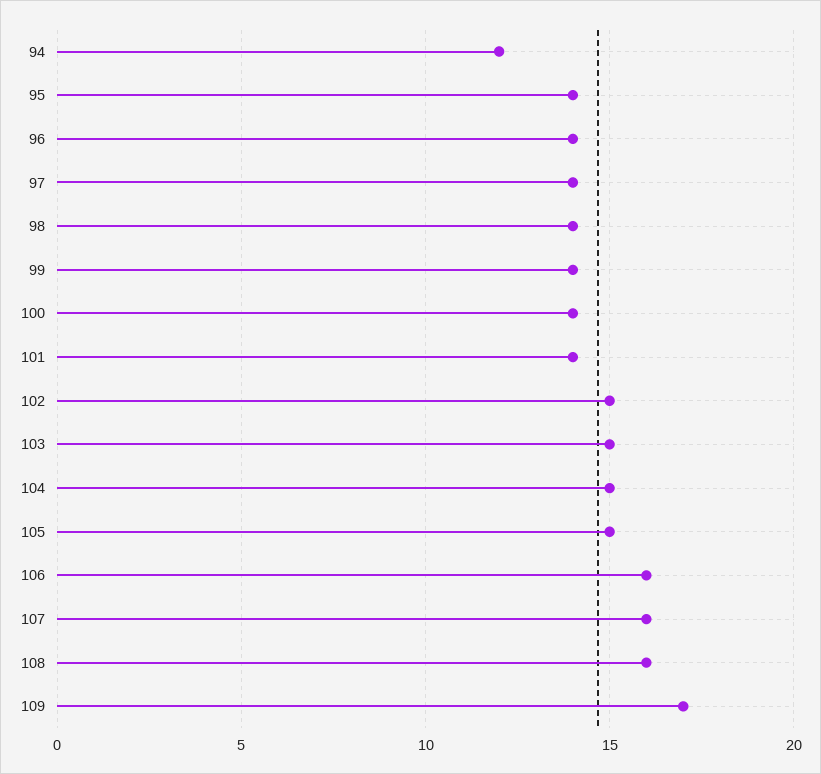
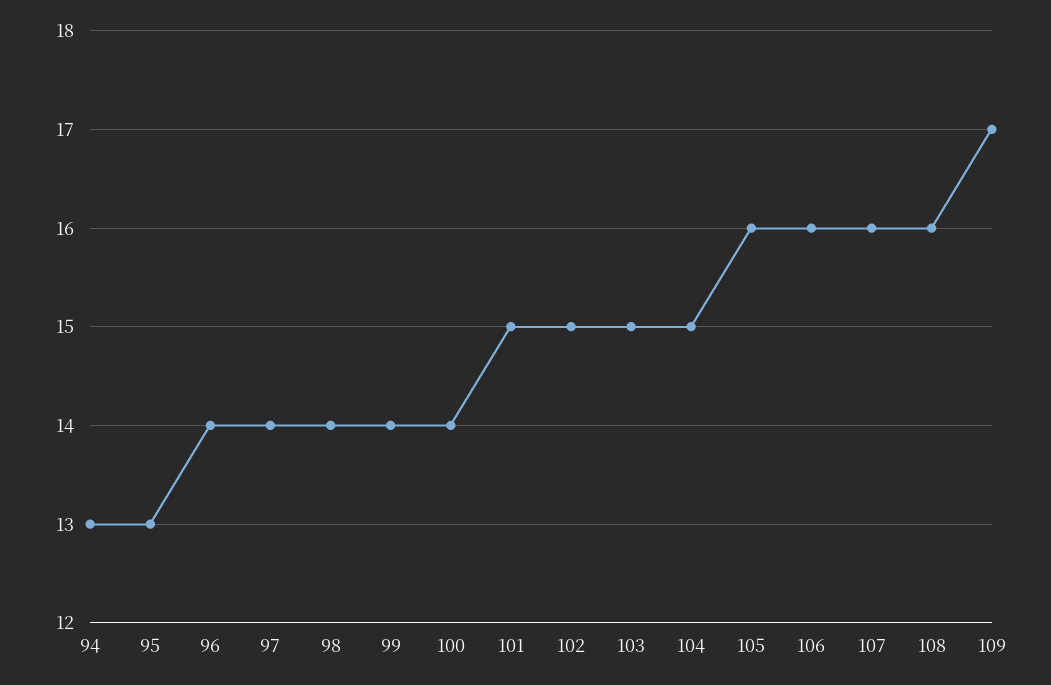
94: 12 -> 13
95: 14 -> 13
101: 14 -> 15
105: 15 -> 16

